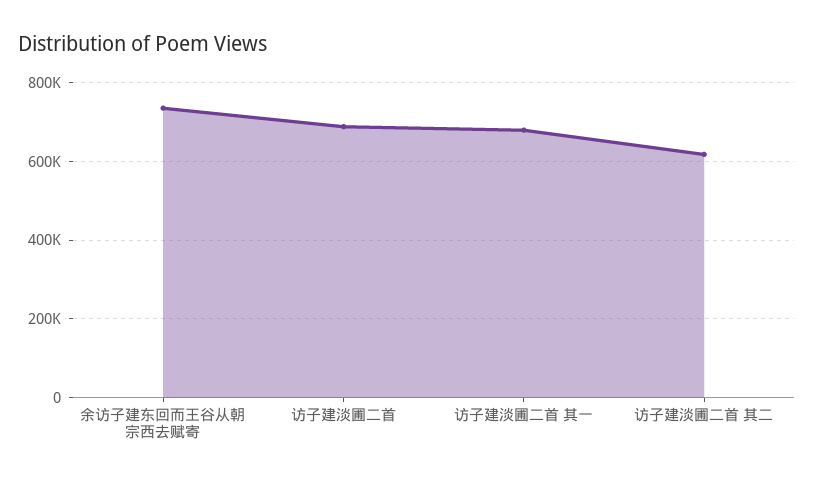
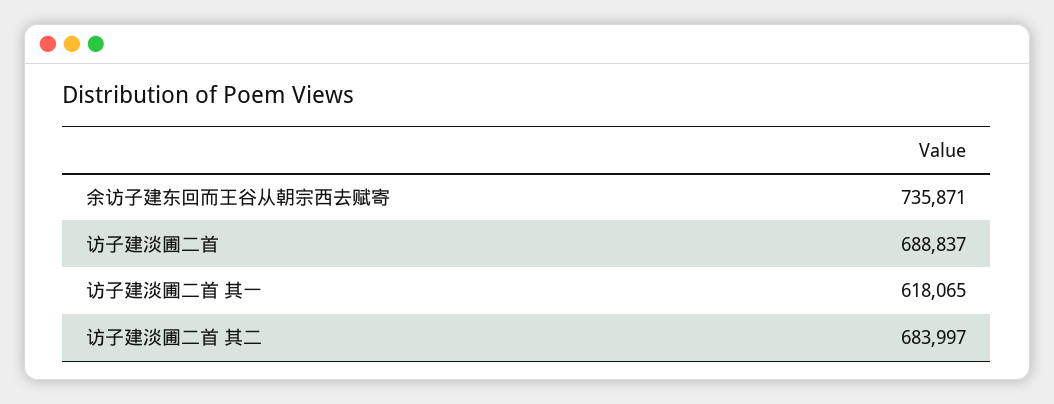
访子建淡圃二首 其一: 680000 -> 618065
访子建淡圃二首 其二: 620000 -> 683997

